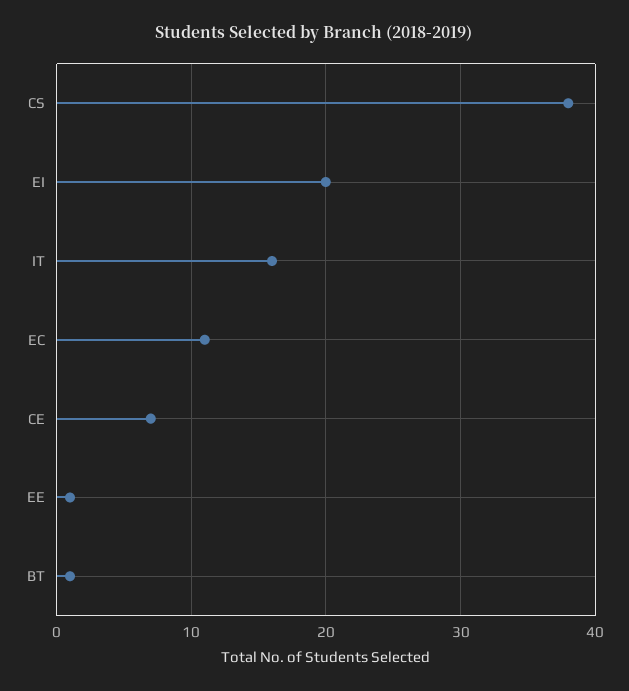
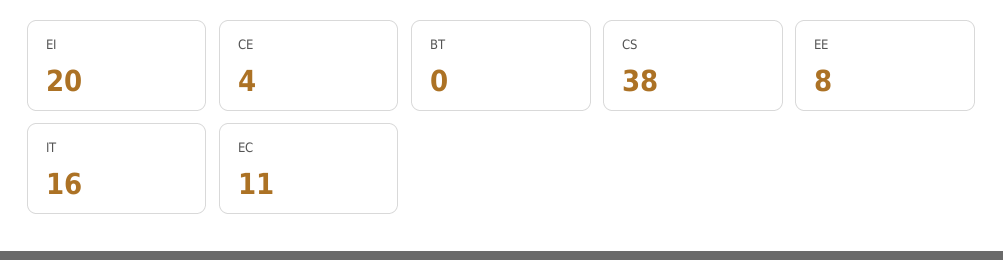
CE: 7 -> 4
EE: 1 -> 8
BT: 1 -> 0

